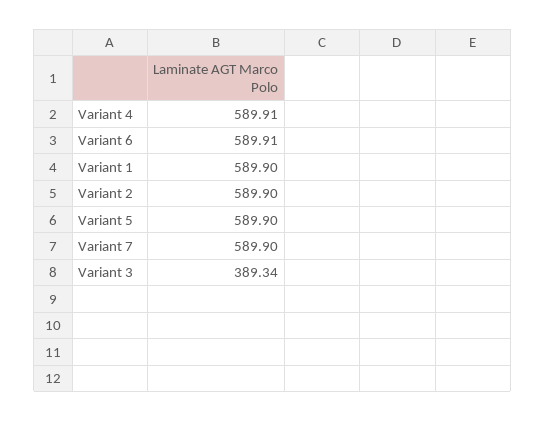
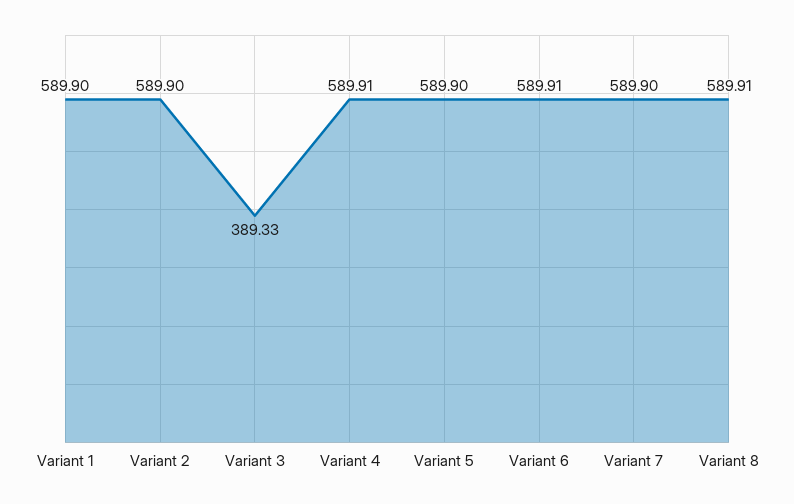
Variant 3: 389.34 -> 389.33
Variant 8: none -> 589.91

